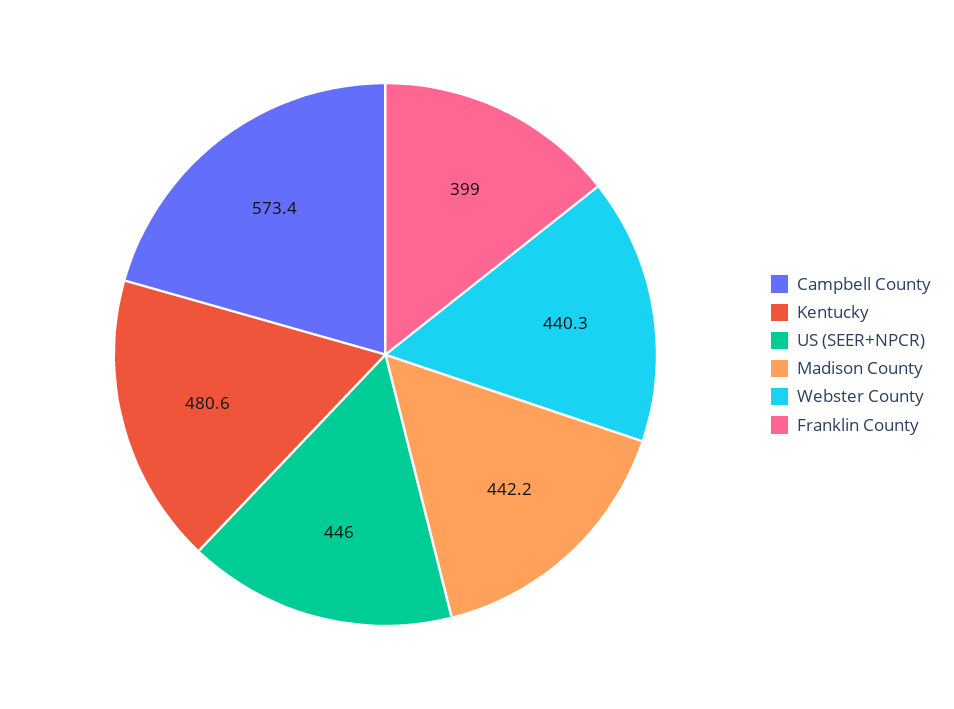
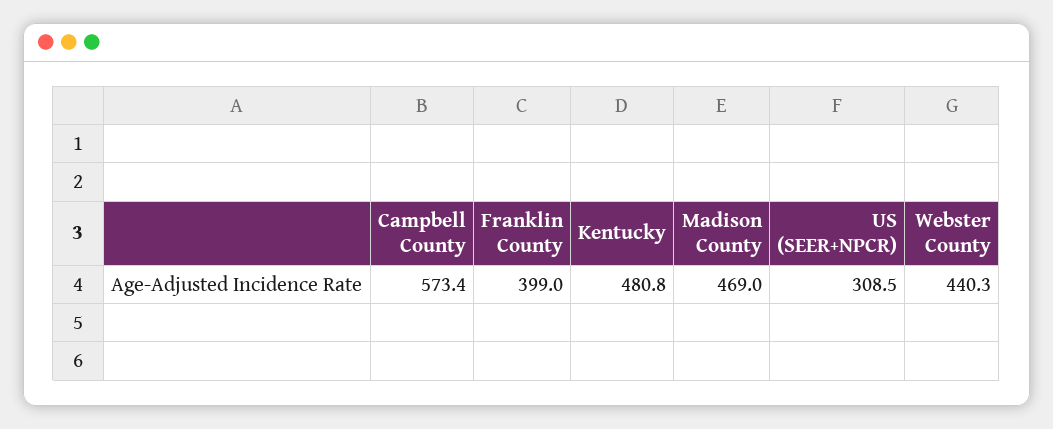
Kentucky: 480.6 -> 480.8
US (SEER+NPCR): 446 -> 308.5
Madison County: 442.2 -> 469

